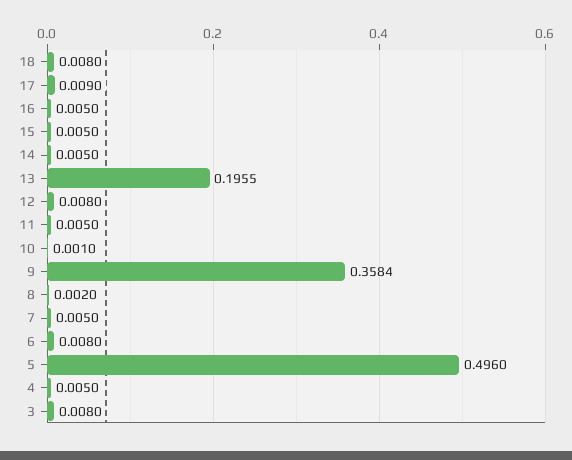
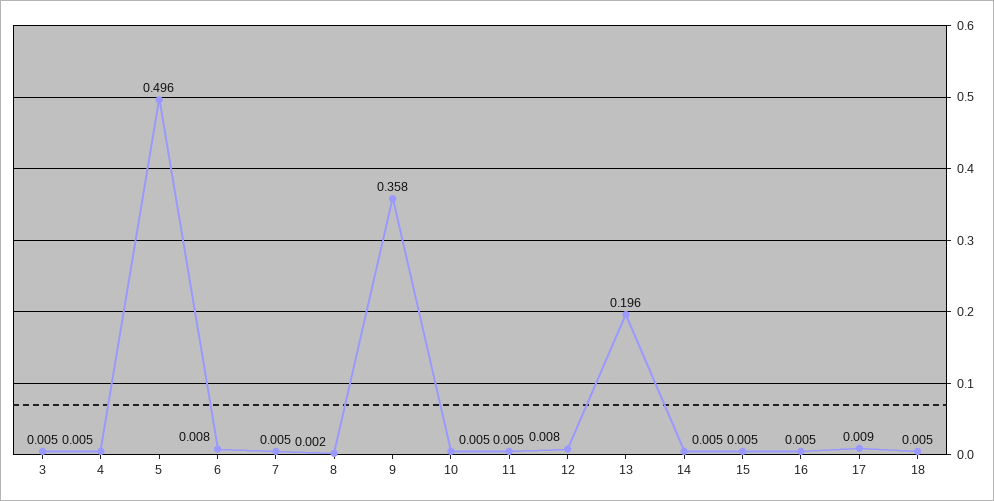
18: 0.008 -> 0.005
10: 0.001 -> 0.005
3: 0.008 -> 0.005

